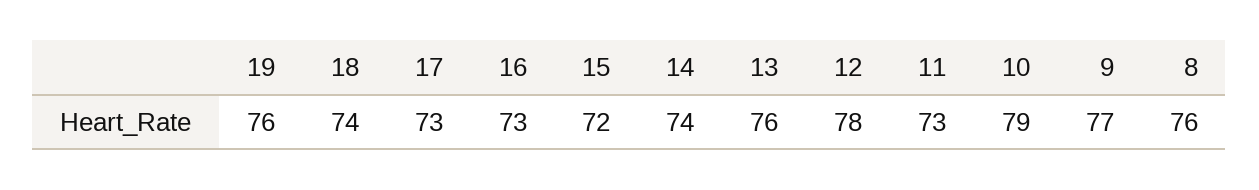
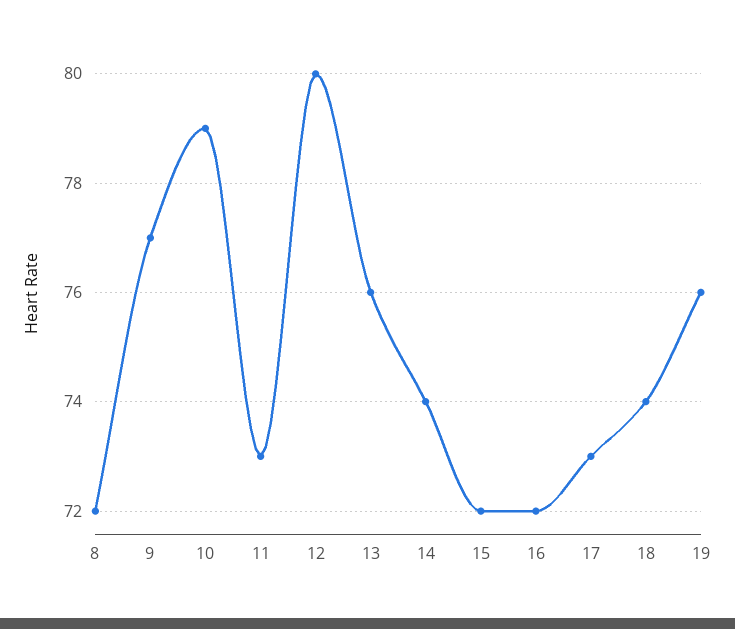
16: 73 -> 72
12: 78 -> 80
8: 76 -> 72

